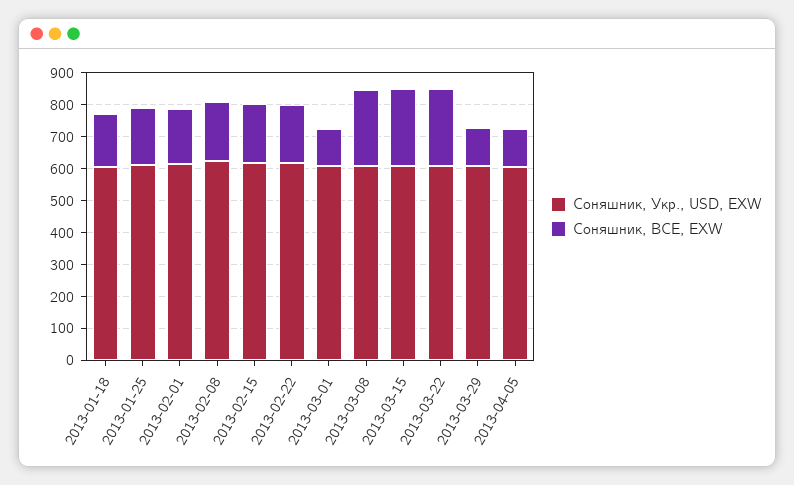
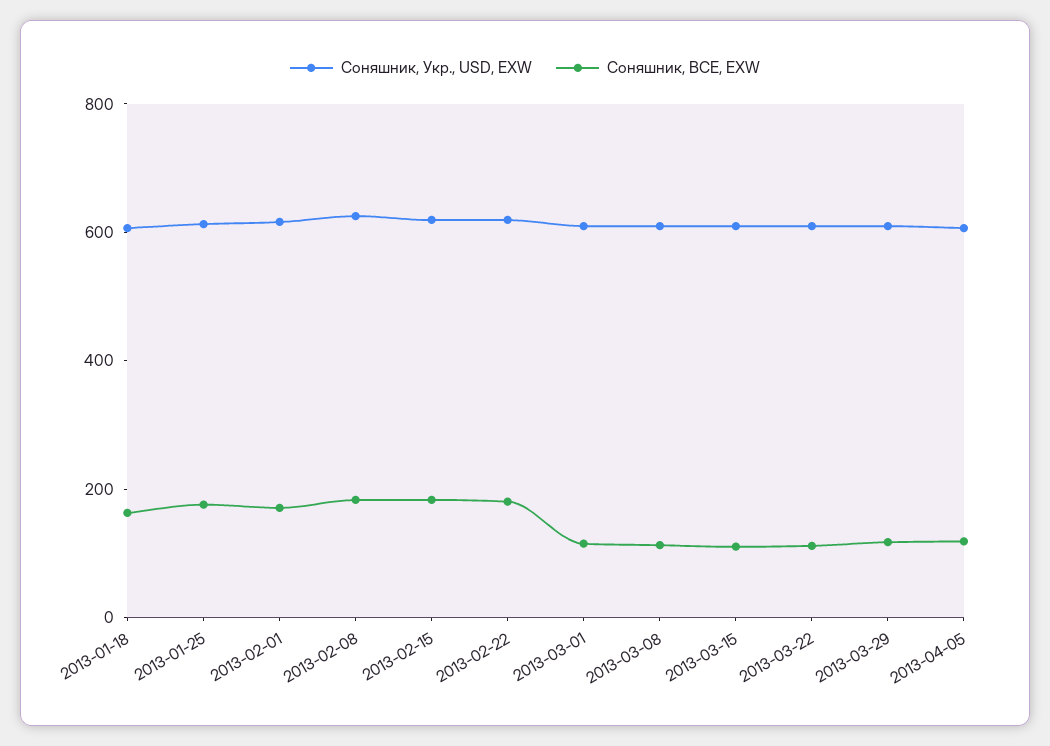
Соняшник, BCE, EXW, 2013-03-08: 250 -> 100
Соняшник, BCE, EXW, 2013-03-15: 250 -> 100
Соняшник, BCE, EXW, 2013-03-22: 250 -> 100

